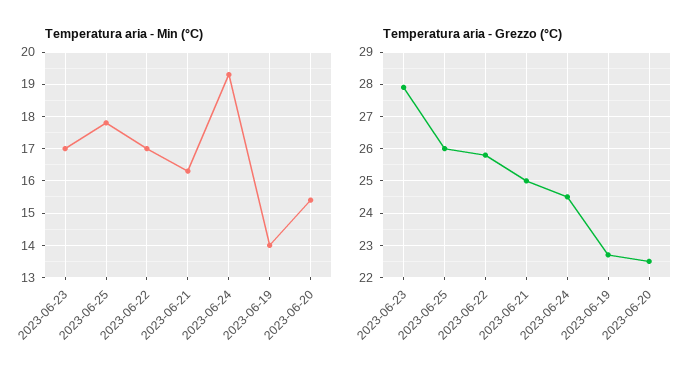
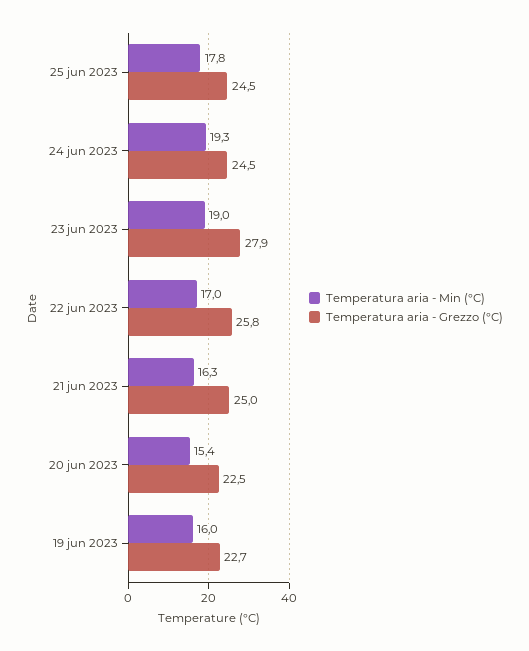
Temperatura aria - Min (°C), 2023-06-23: 17 -> 19
Temperatura aria - Min (°C), 2023-06-19: 14 -> 16
Temperatura aria - Grezzo (°C), 2023-06-25: 26 -> 24.5

